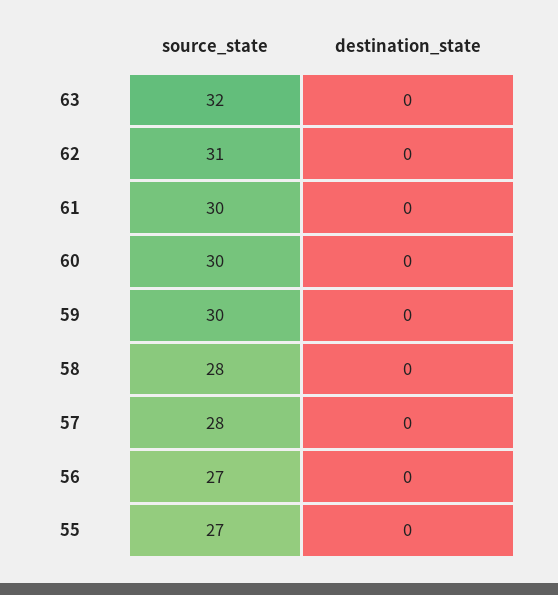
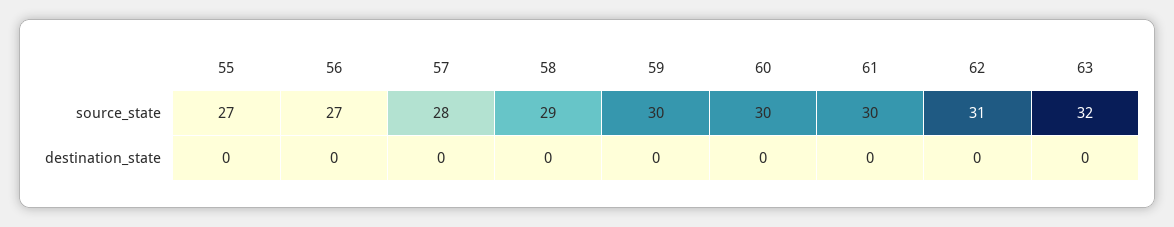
source_state, 58: 28 -> 29

